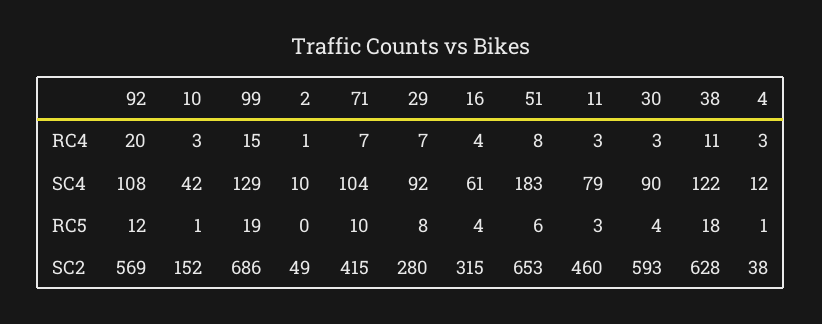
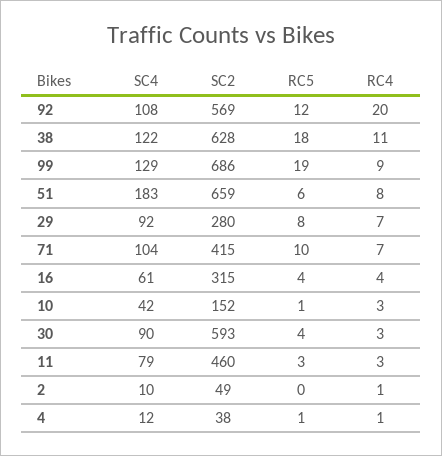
99, RC4: 15 -> 9
4, RC4: 3 -> 1
51, SC2: 653 -> 659

